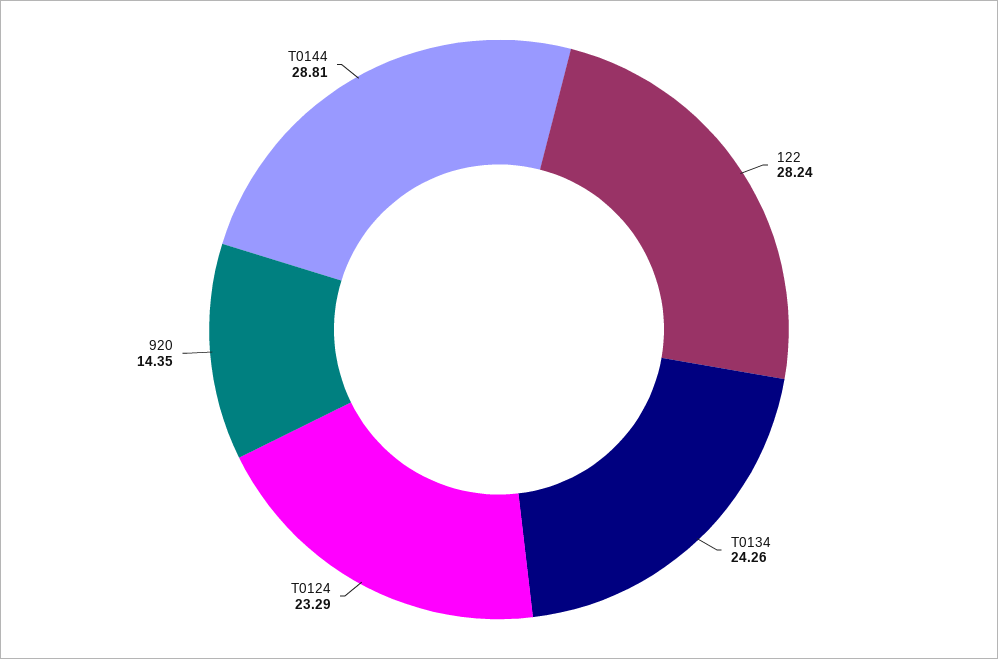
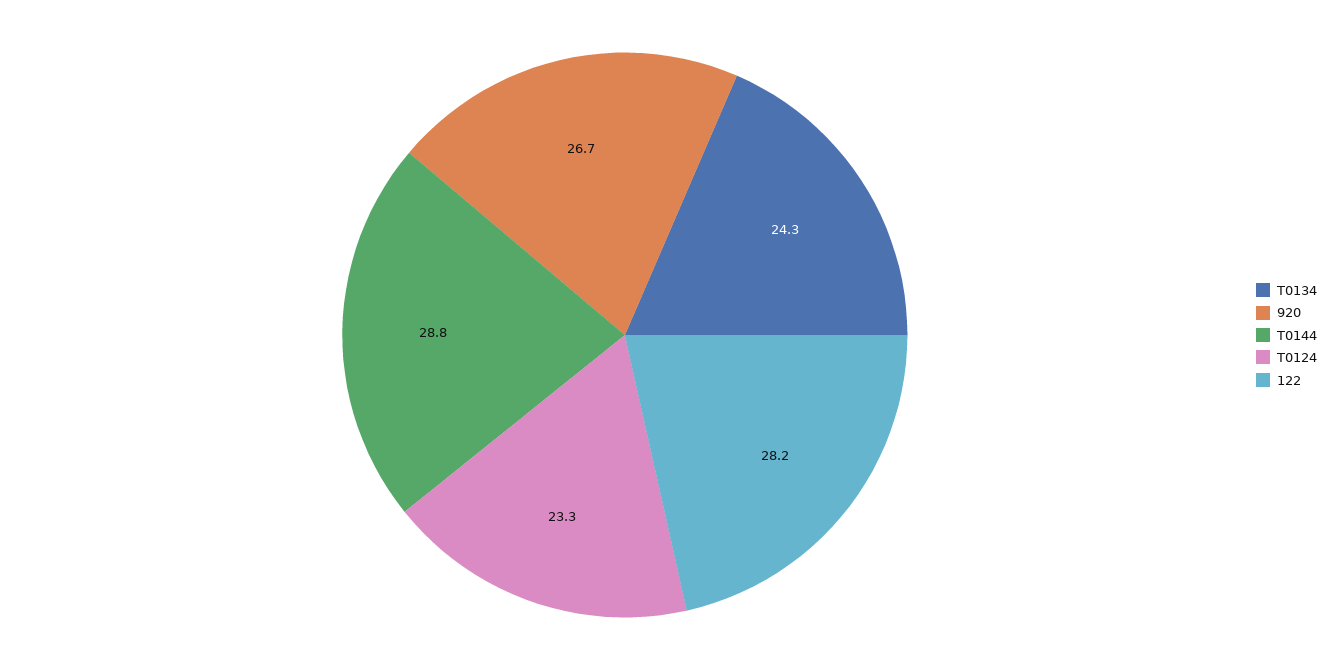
920: 14.35 -> 26.7

